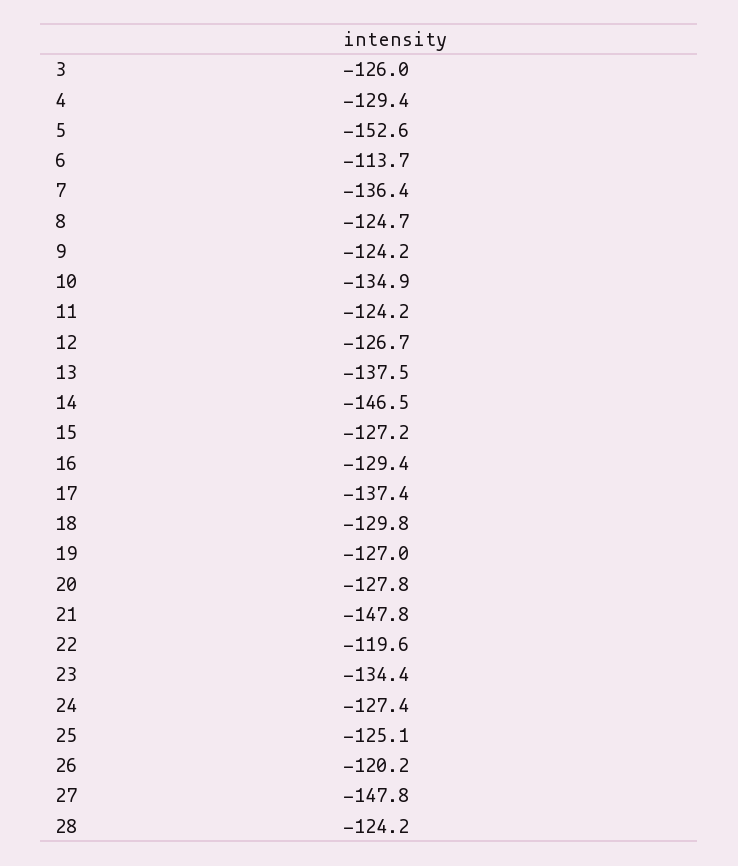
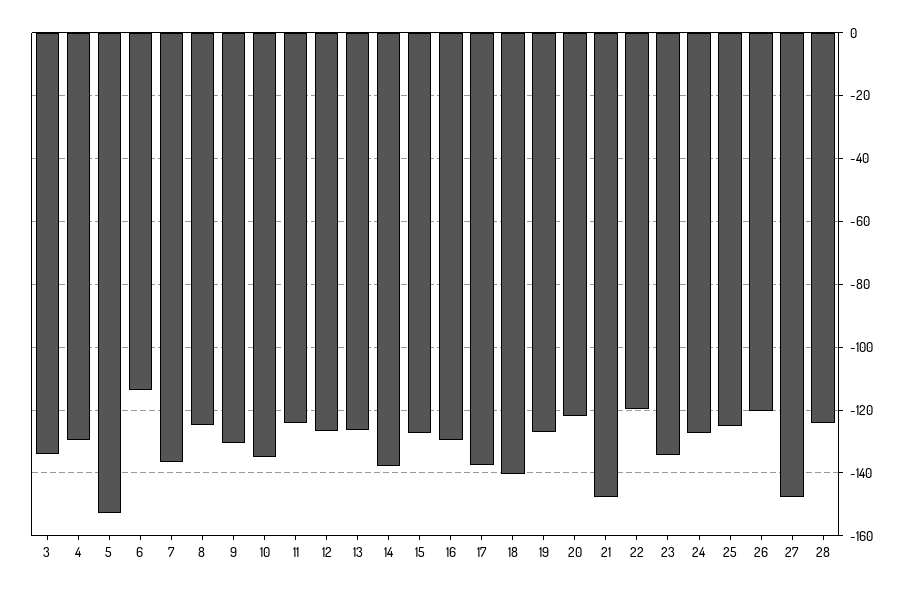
3: -126 -> -134
9: -124.2 -> -130
13: -137.5 -> -126
14: -146.5 -> -138
18: -129.8 -> -140
20: -127.8 -> -122

